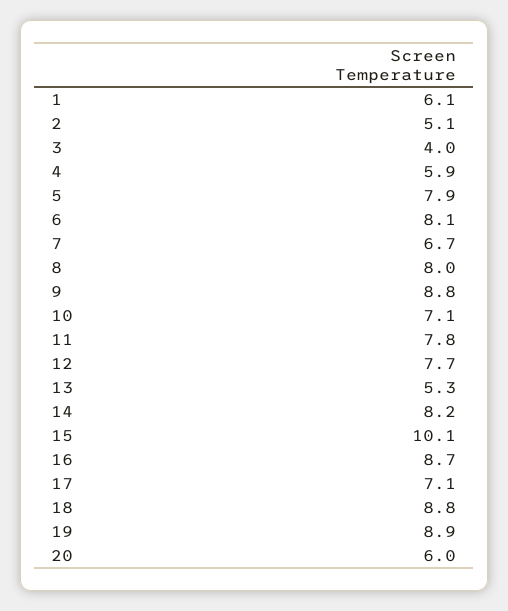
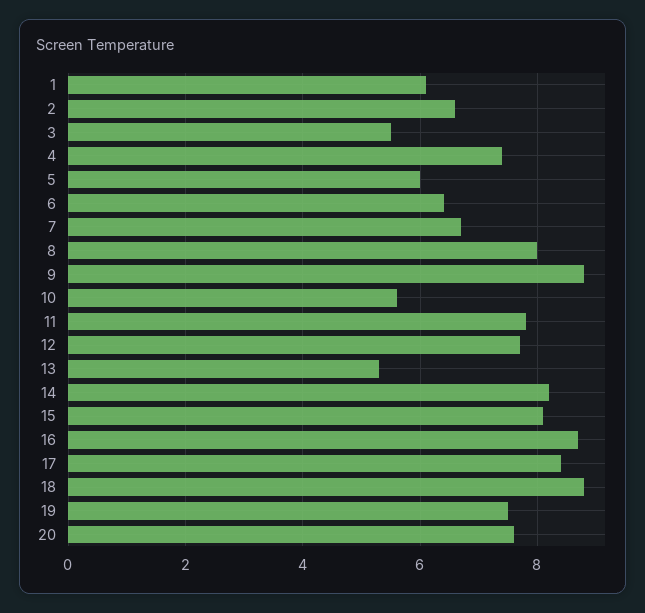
2: 5.1 -> 6.5
3: 4 -> 5.5
4: 5.9 -> 7.5
5: 7.9 -> 6
6: 8.1 -> 6.5
10: 7.1 -> 5.5
15: 10.1 -> 8
17: 7.1 -> 8.5
19: 8.9 -> 7.5
20: 6 -> 7.5

